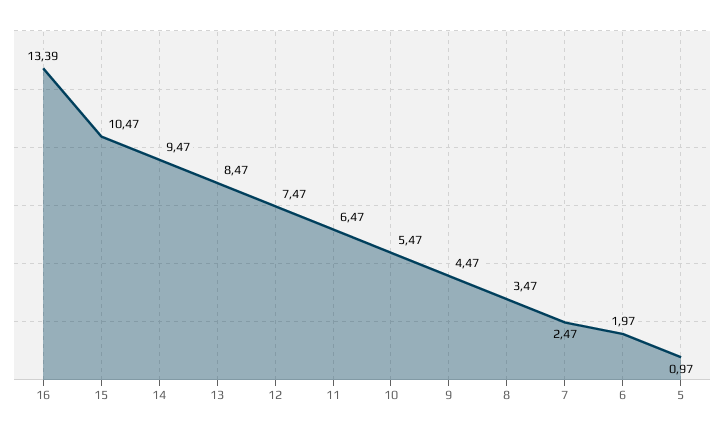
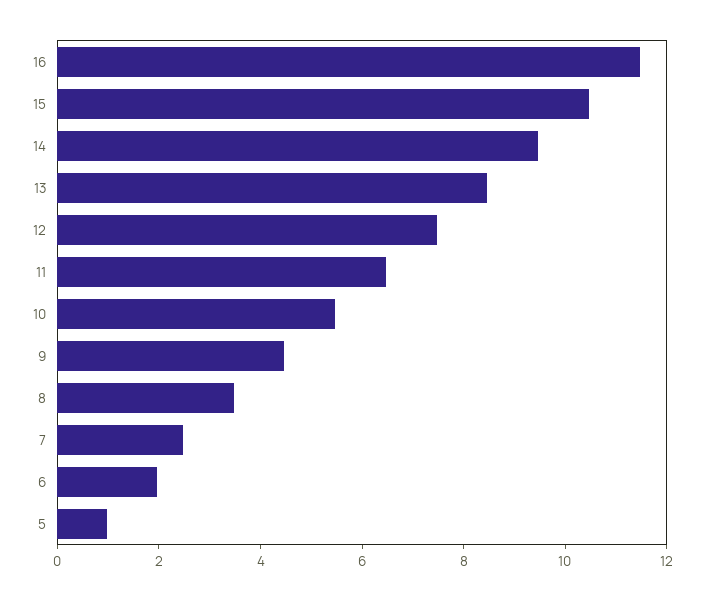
16: 13.39 -> 11.5

